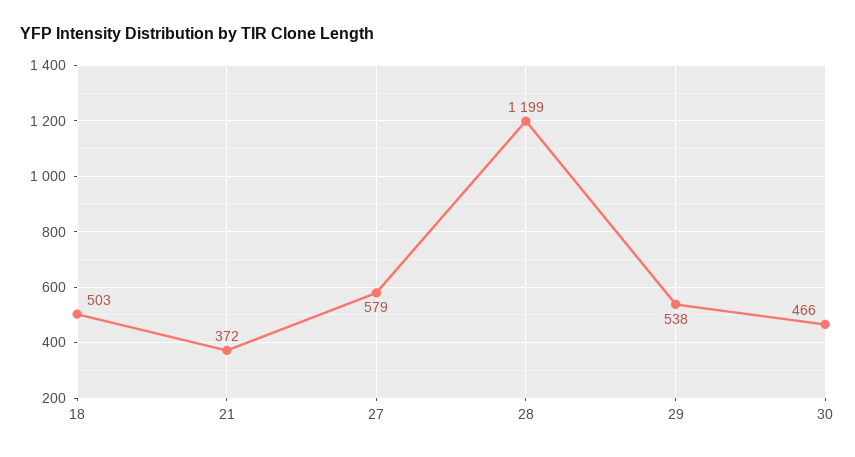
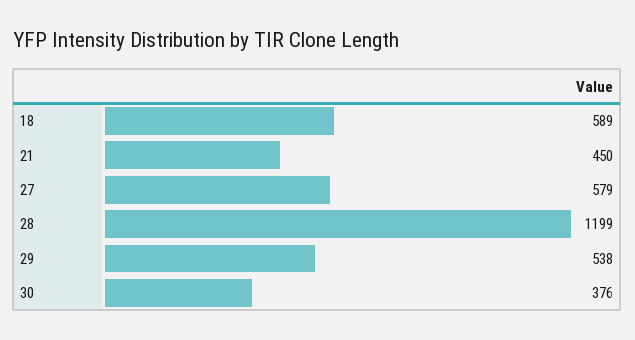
18: 503 -> 589
21: 372 -> 450
30: 466 -> 376

